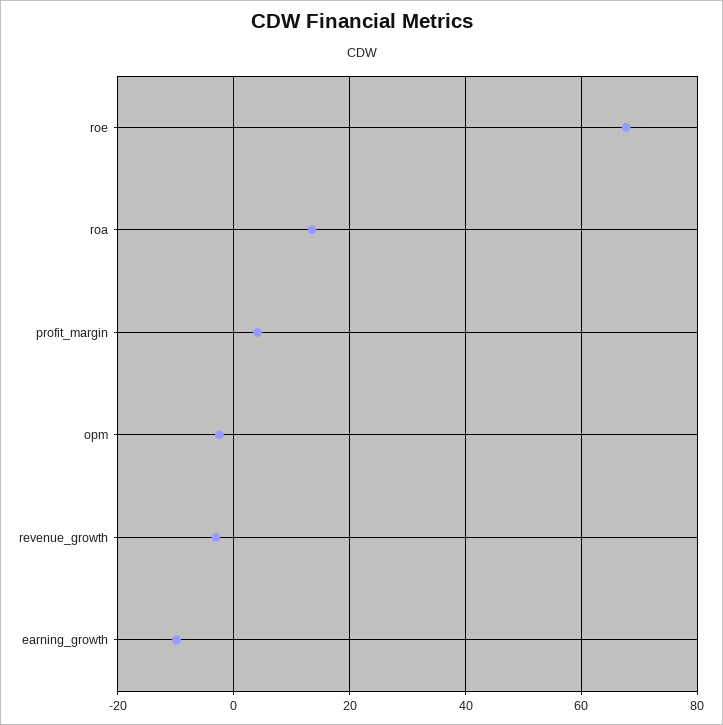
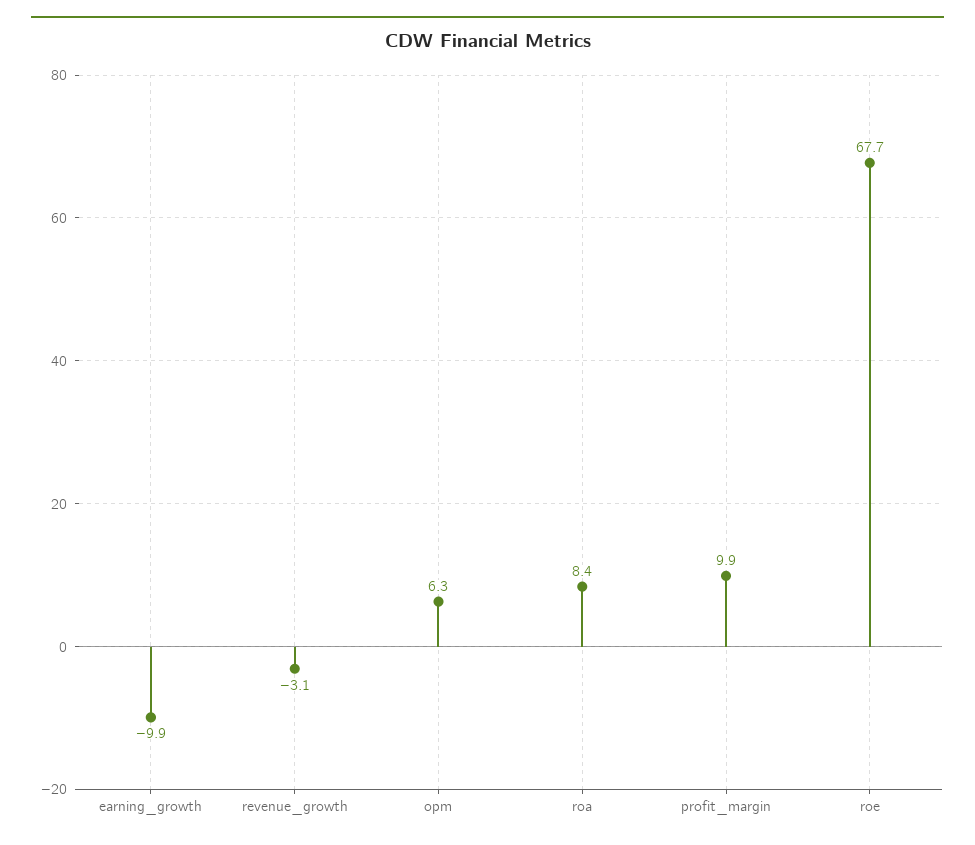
roa: 14 -> 8.4
profit_margin: 4 -> 9.9
opm: -2 -> 6.3

